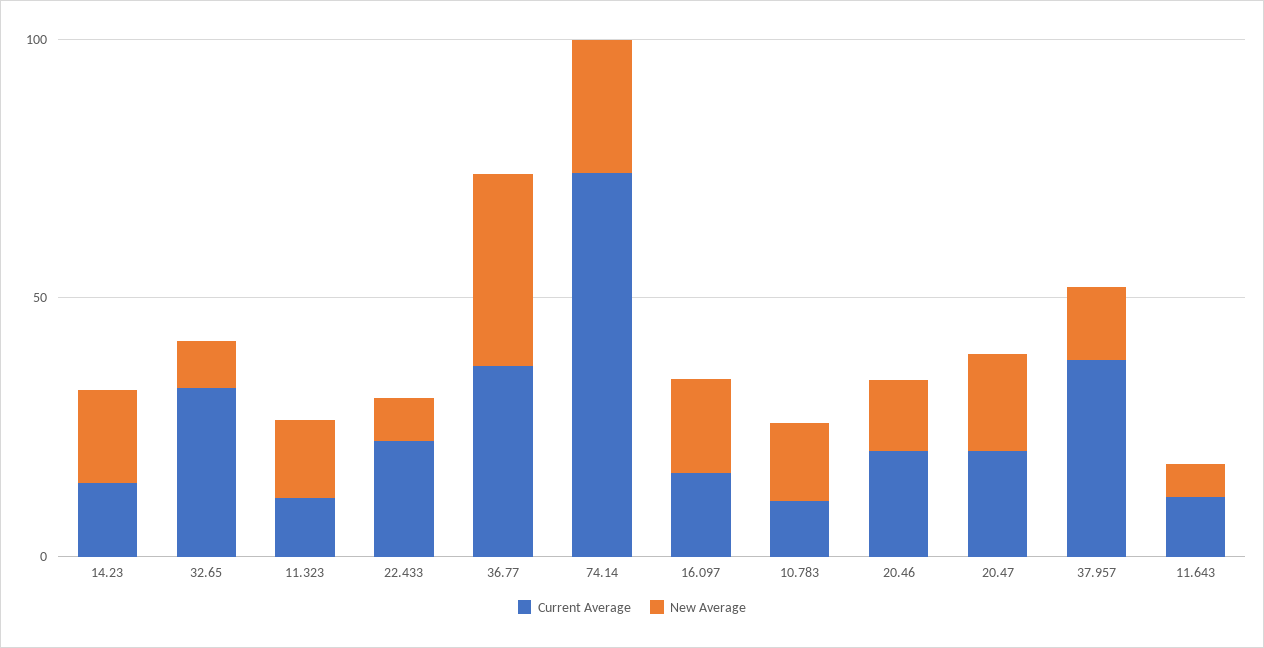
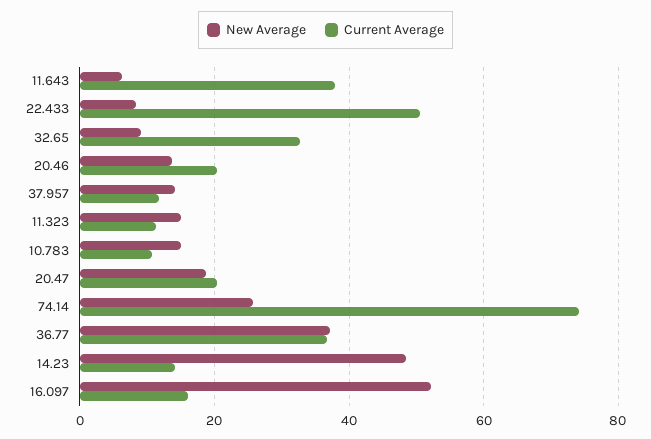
New Average, 14.23: 20 -> 48
Current Average, 22.433: 20 -> 50
New Average, 16.097: 20 -> 52
Current Average, 37.957: 40 -> 12
Current Average, 11.643: 10 -> 38

